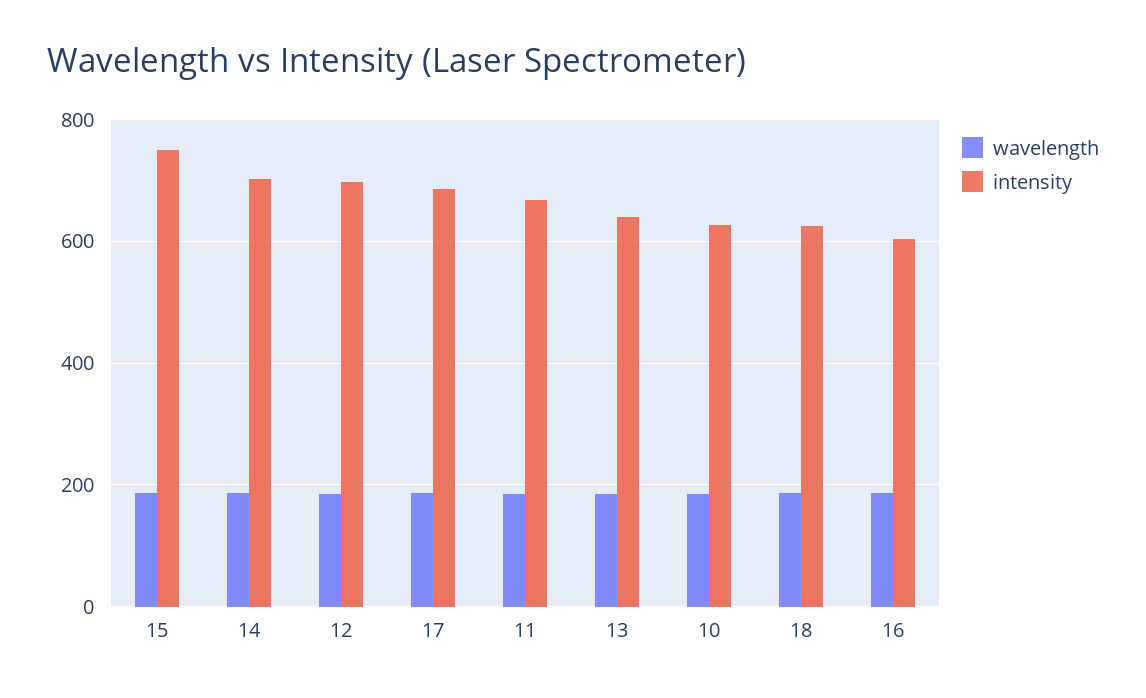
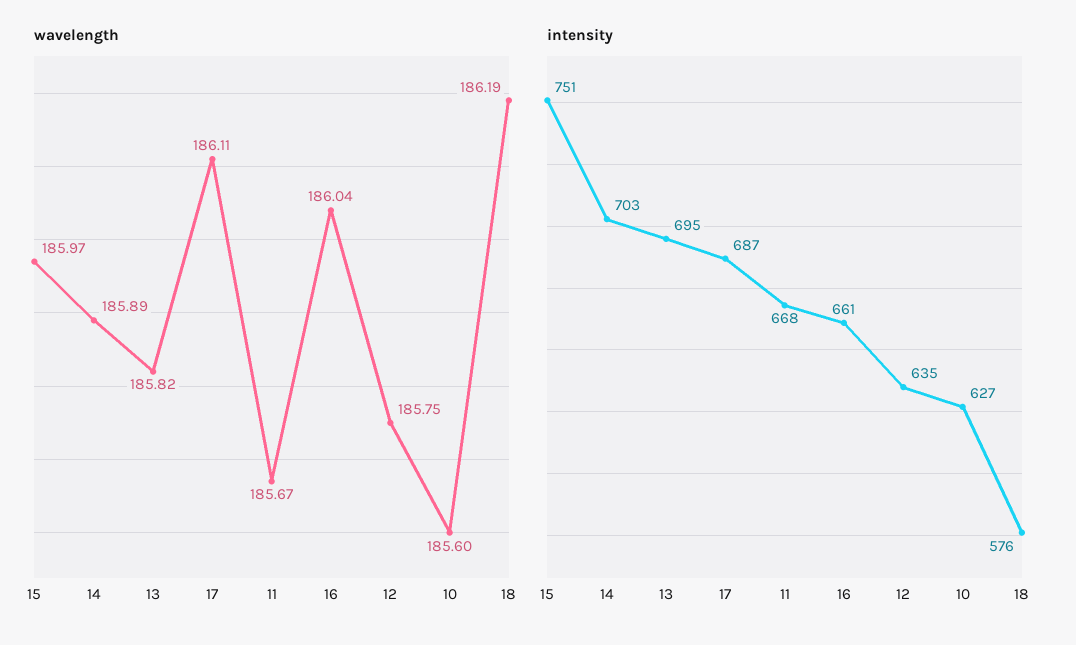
intensity, 12: 700 -> 635
intensity, 13: 640 -> 695
intensity, 18: 620 -> 576
intensity, 16: 600 -> 661

